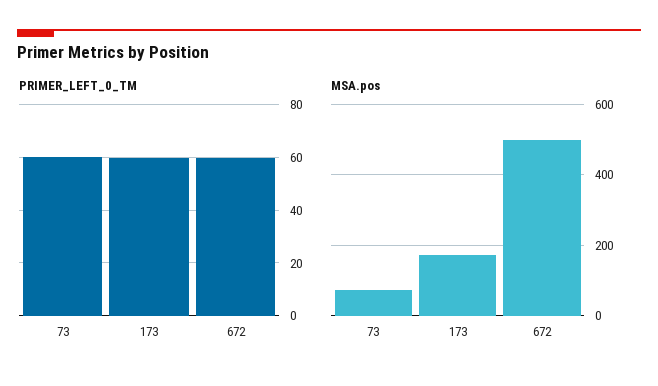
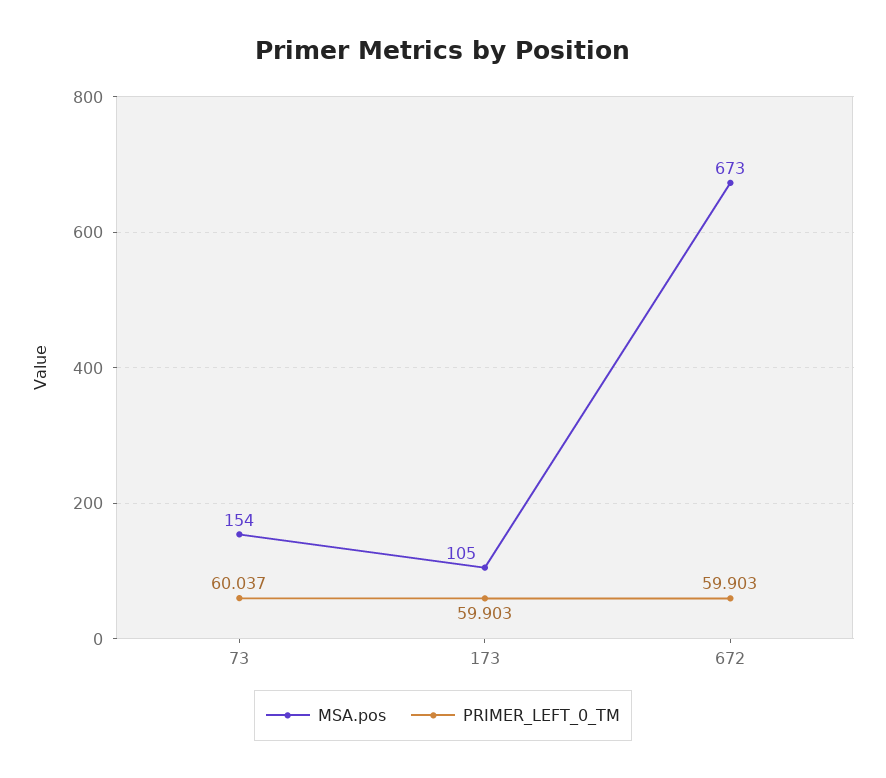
MSA.pos, 73: 80 -> 154
MSA.pos, 173: 180 -> 105
MSA.pos, 672: 500 -> 673

